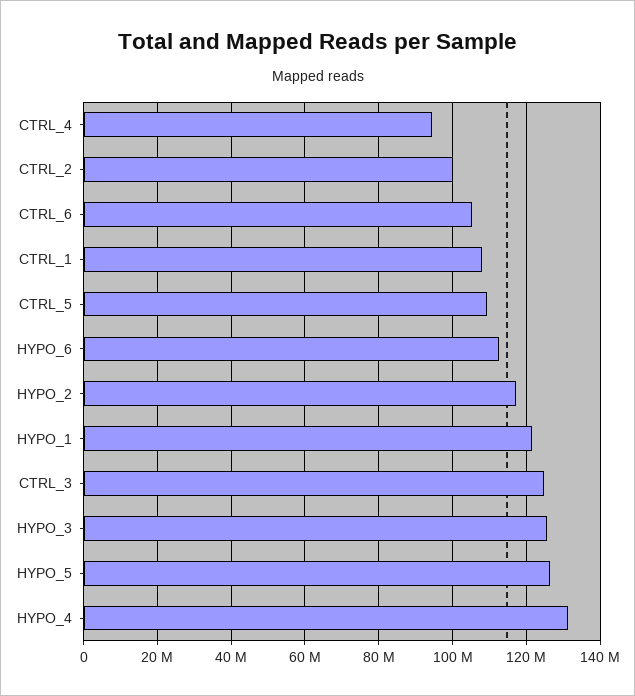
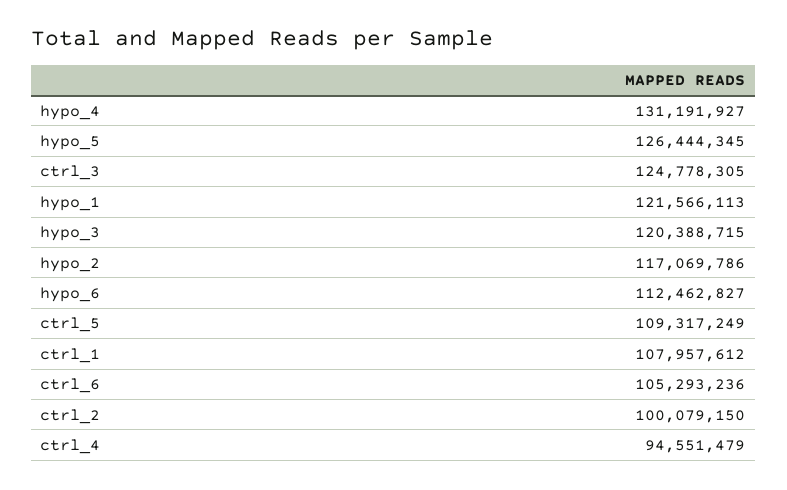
HYPO_3: 126000000 -> 120388715

